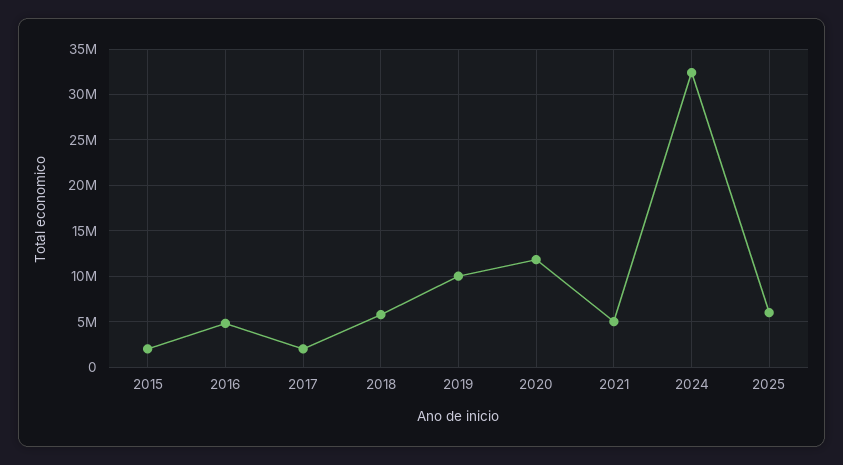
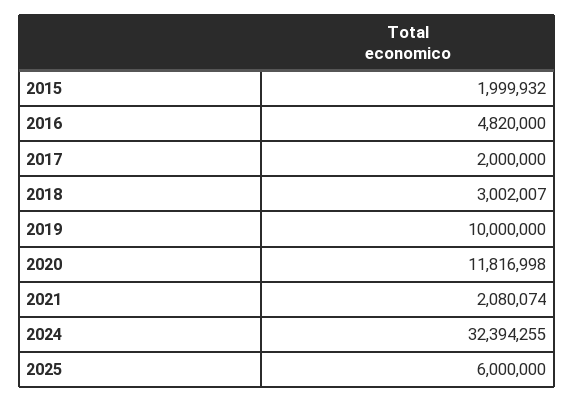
2018: 6000000 -> 3002007
2021: 5000000 -> 2080074

